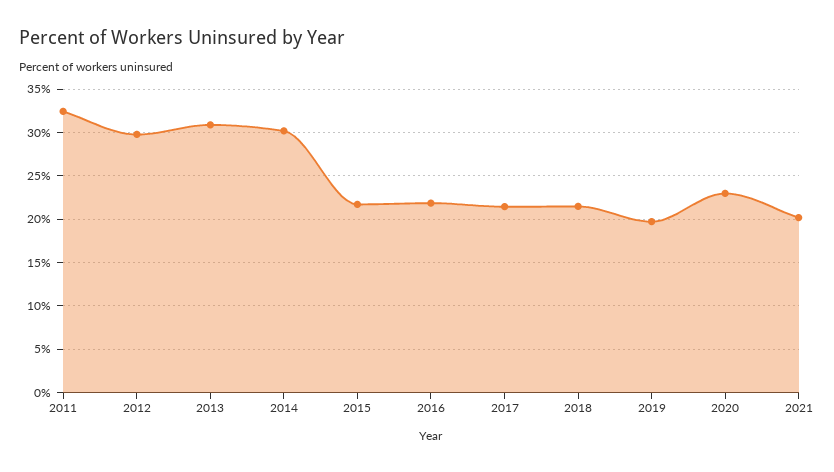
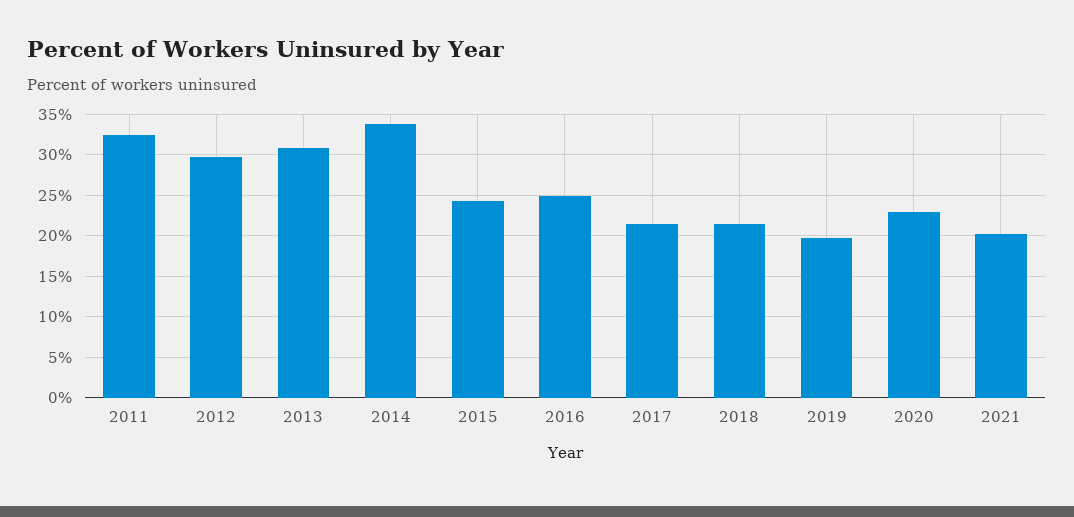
2014: 30 -> 34
2015: 22 -> 24
2016: 22 -> 25

